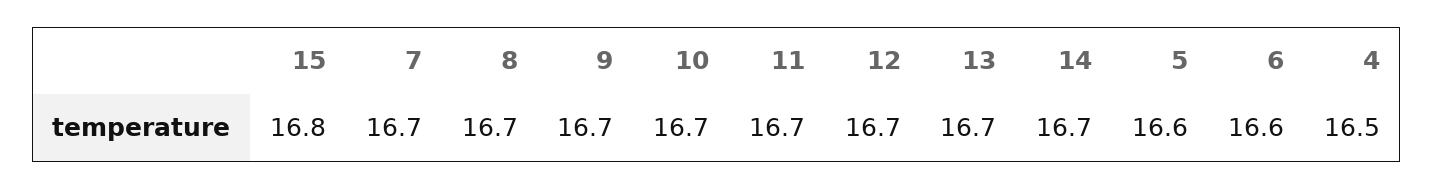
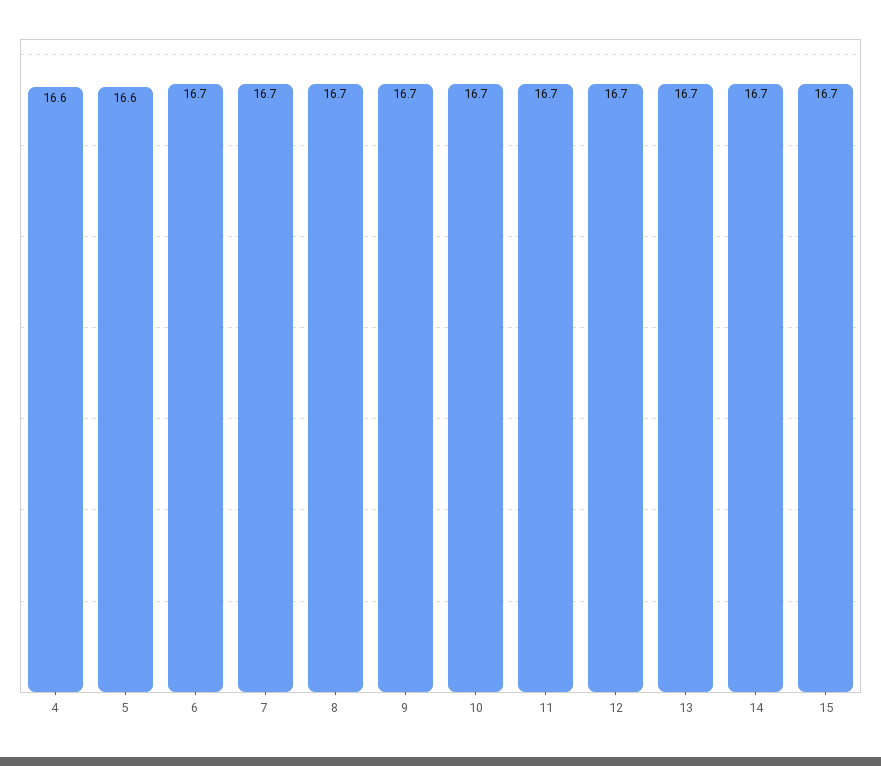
15: 16.8 -> 16.7
6: 16.6 -> 16.7
4: 16.5 -> 16.6

